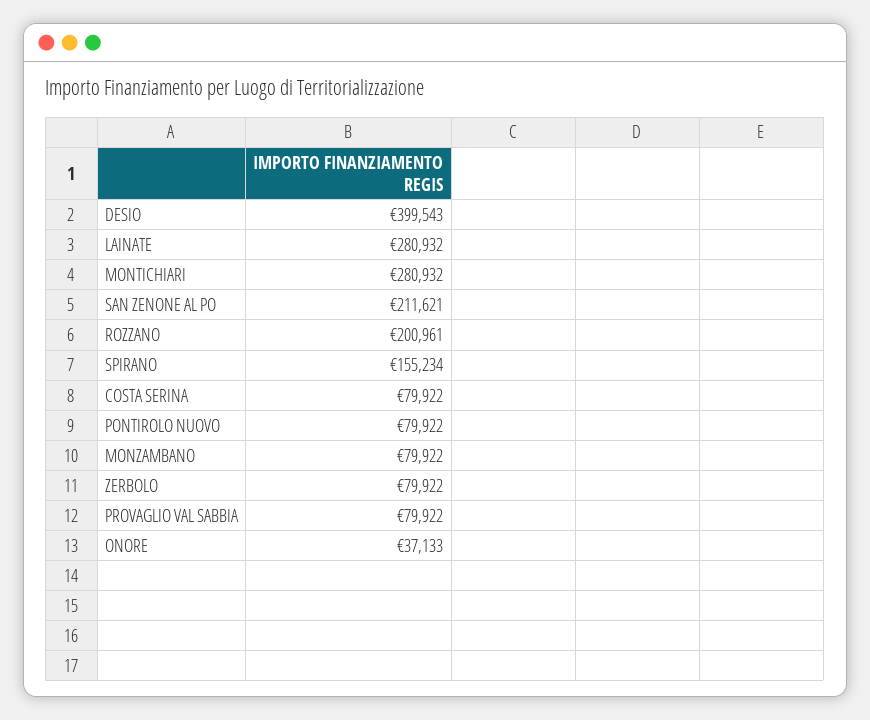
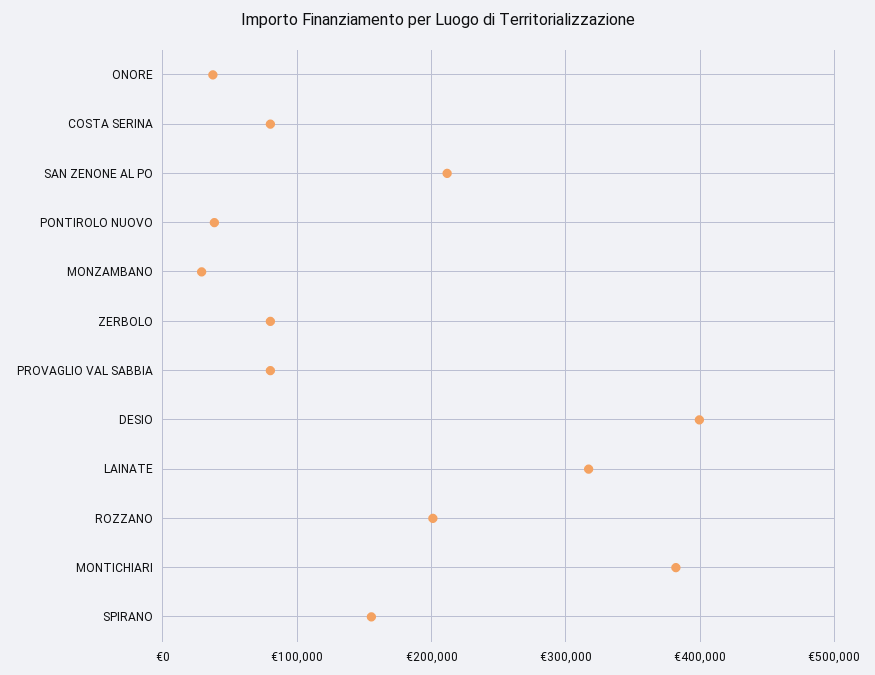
LAINATE: 280932 -> 320000
MONTICHIARI: 280932 -> 380000
PONTIROLO NUOVO: 79922 -> 40000
MONZAMBANO: 79922 -> 30000

